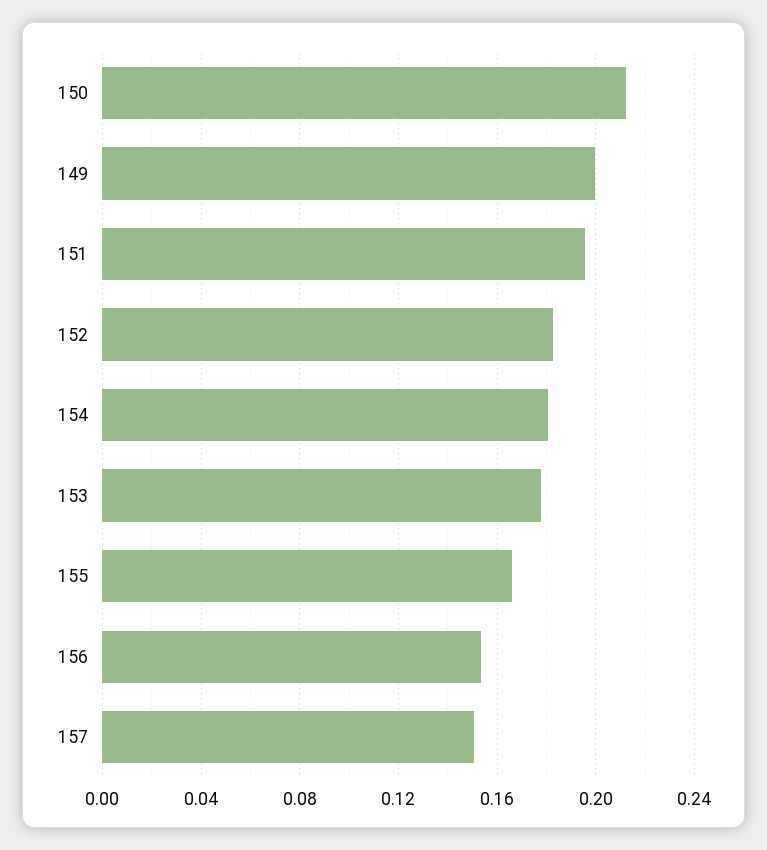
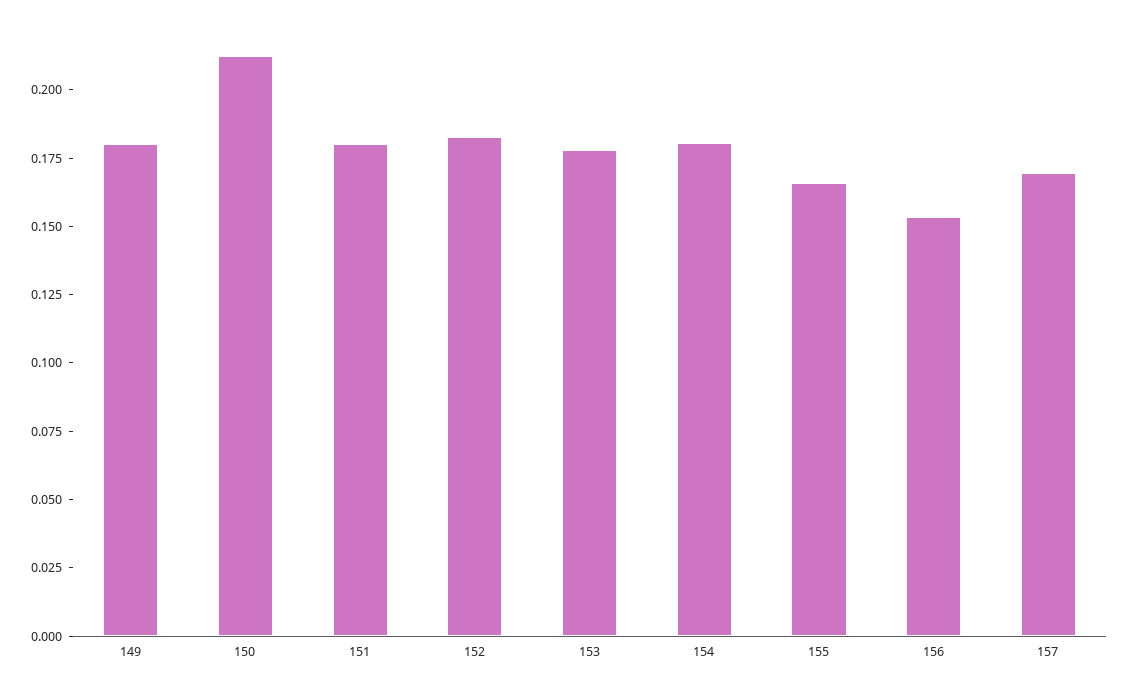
149: 0.2 -> 0.18
151: 0.195 -> 0.18
157: 0.15 -> 0.17

